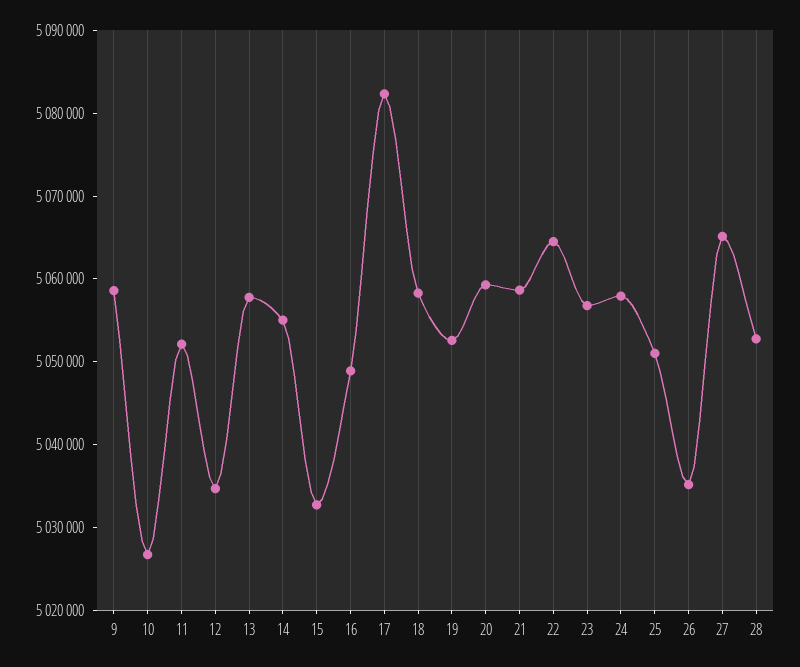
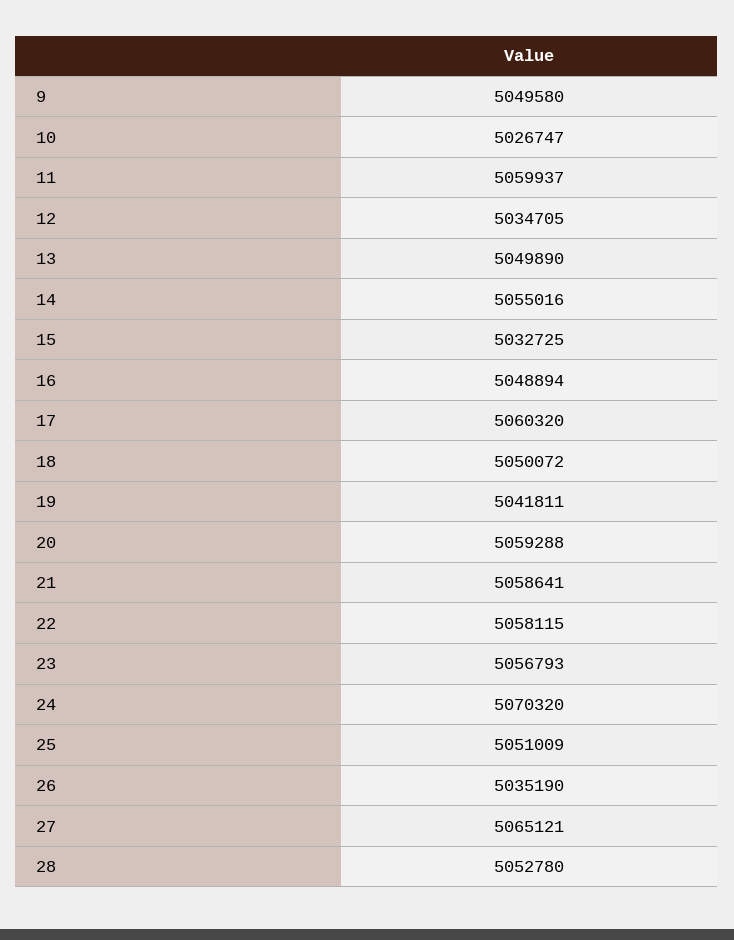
9: 5058000 -> 5049580
11: 5052000 -> 5059937
13: 5058000 -> 5049890
17: 5082000 -> 5060320
18: 5058000 -> 5050072
19: 5052000 -> 5041811
22: 5064000 -> 5058115
24: 5058000 -> 5070320

